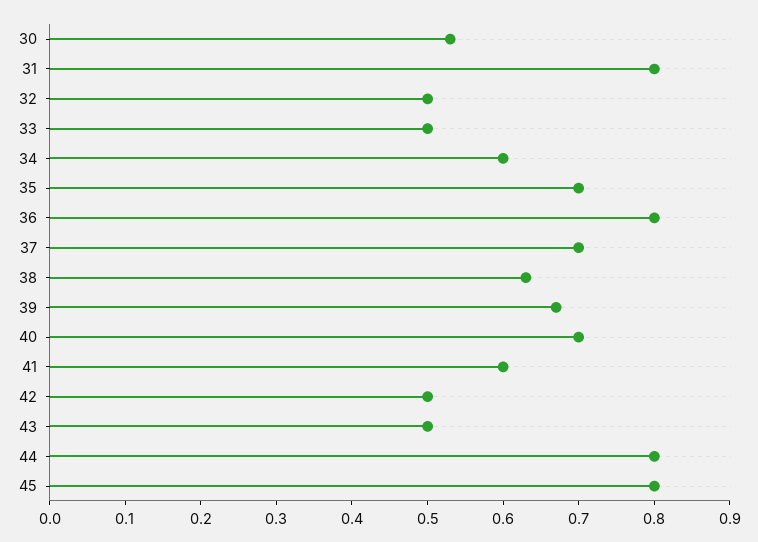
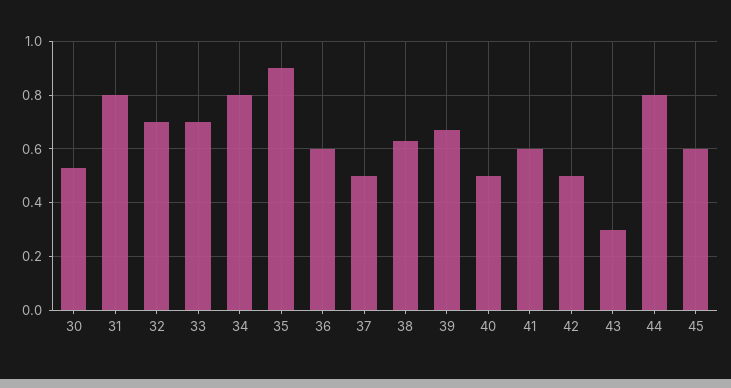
32: 0.5 -> 0.7
33: 0.5 -> 0.7
34: 0.6 -> 0.8
35: 0.7 -> 0.9
36: 0.8 -> 0.6
37: 0.7 -> 0.5
40: 0.7 -> 0.5
43: 0.5 -> 0.3
45: 0.8 -> 0.6

